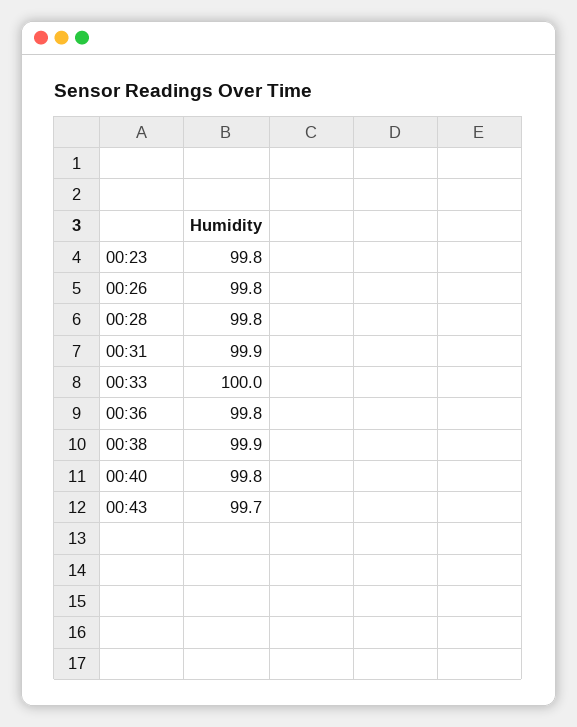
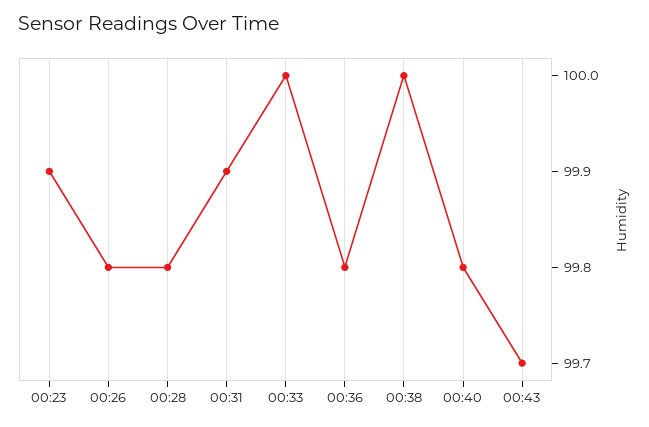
00:23: 99.8 -> 99.9
00:38: 99.9 -> 100

